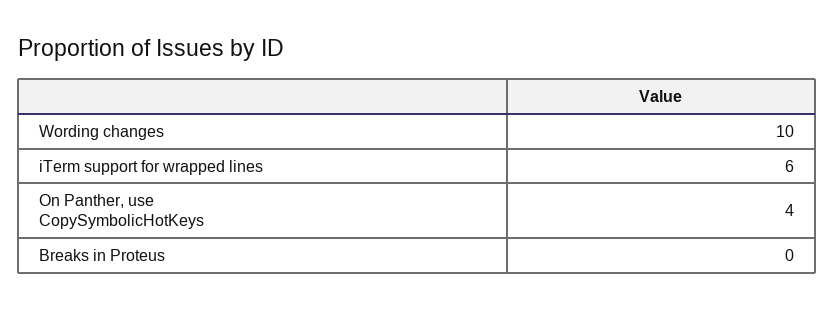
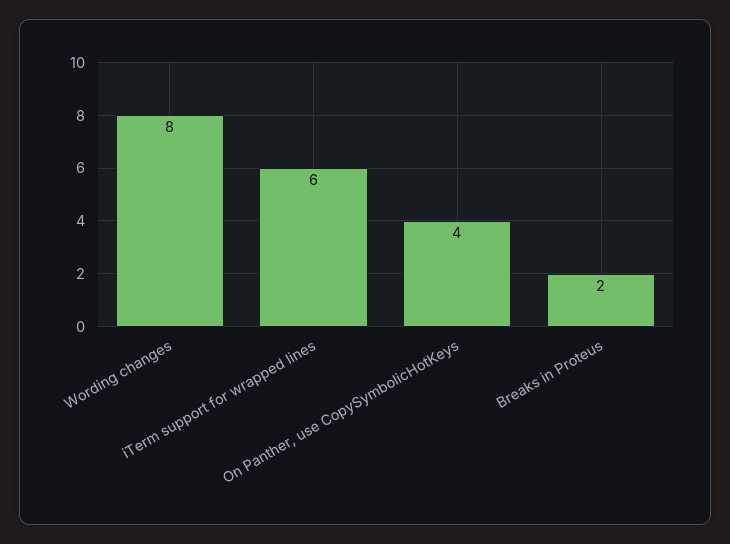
Wording changes: 10 -> 8
Breaks in Proteus: 0 -> 2

